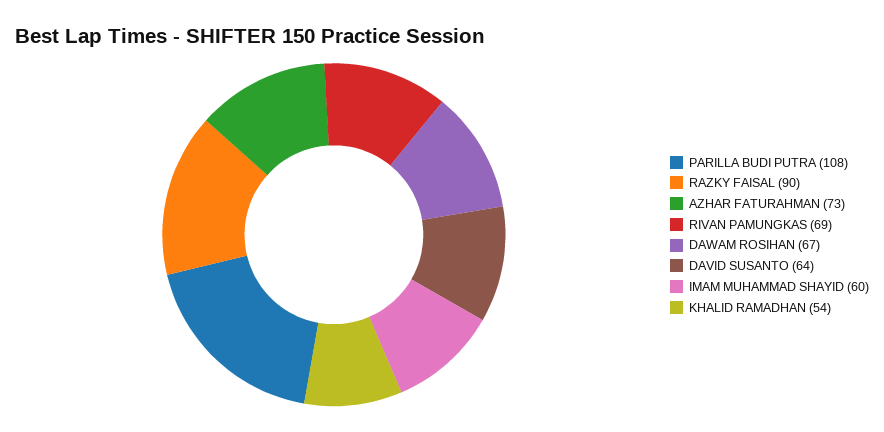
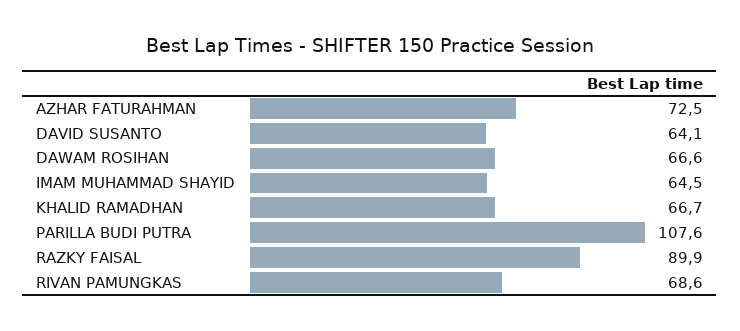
IMAM MUHAMMAD SHAYID: 60 -> 64.5
KHALID RAMADHAN: 54 -> 66.7

